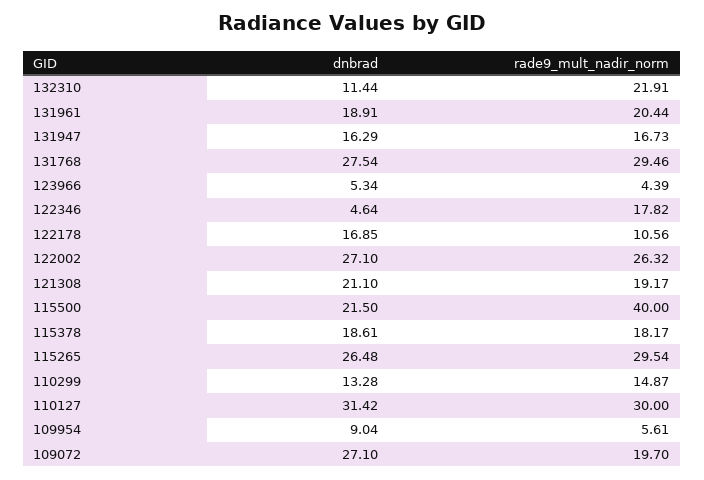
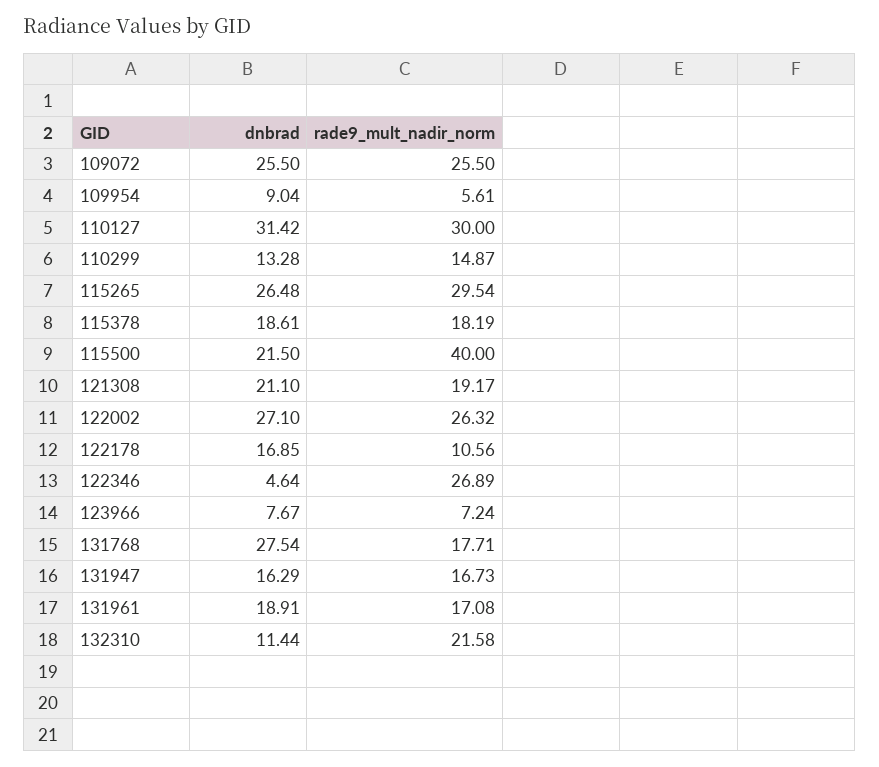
rade9_mult_nadir_norm, 132310: 21.91 -> 21.58
rade9_mult_nadir_norm, 131961: 20.44 -> 17.08
rade9_mult_nadir_norm, 131768: 29.46 -> 17.71
dnbrad, 123966: 5.34 -> 7.67
rade9_mult_nadir_norm, 123966: 4.39 -> 7.24
rade9_mult_nadir_norm, 122346: 17.82 -> 26.89
rade9_mult_nadir_norm, 115378: 18.17 -> 18.19
dnbrad, 109072: 27.1 -> 25.5
rade9_mult_nadir_norm, 109072: 19.7 -> 25.5

